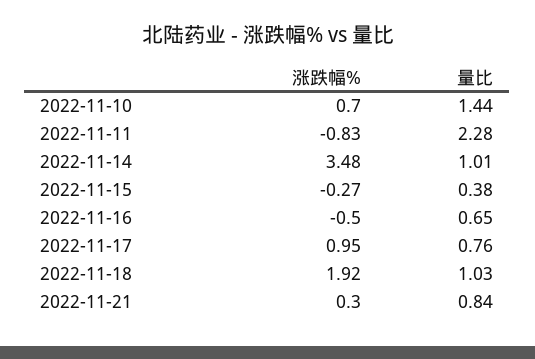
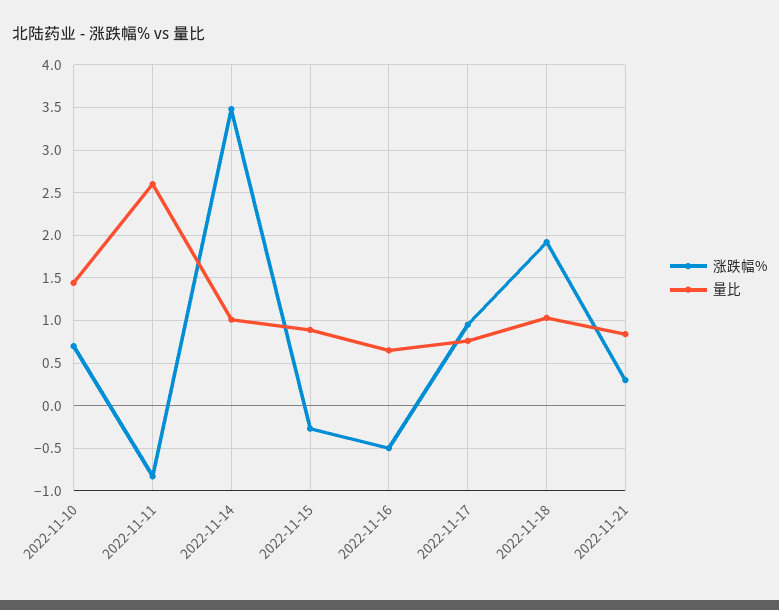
量比, 2022-11-11: 2.28 -> 2.6
量比, 2022-11-15: 0.38 -> 0.9

